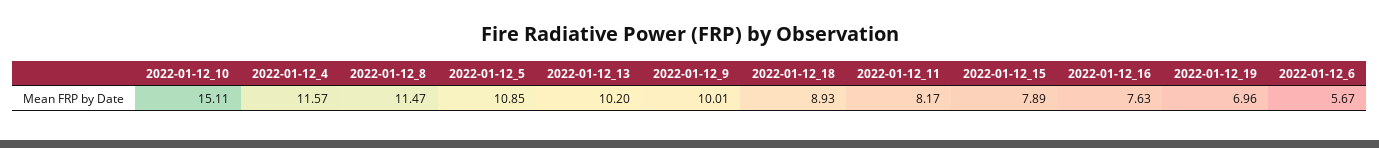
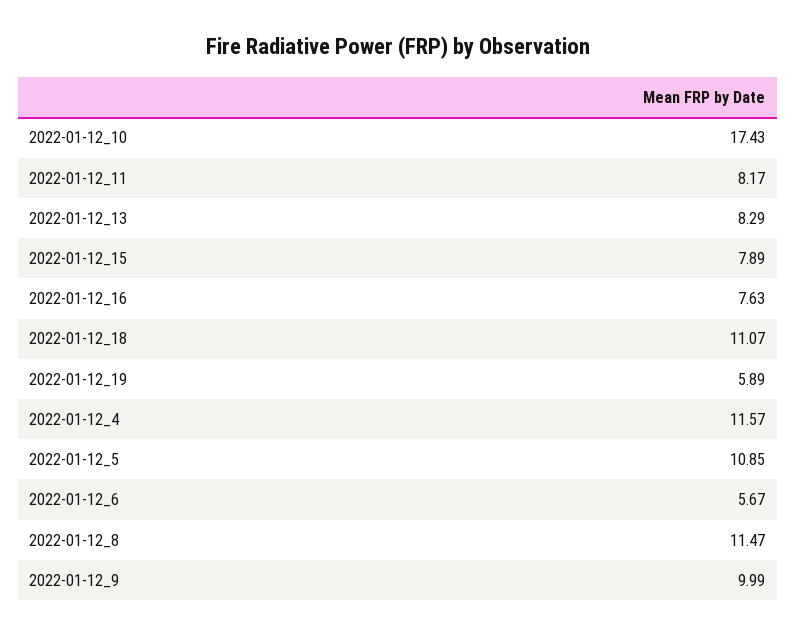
2022-01-12_10: 15.11 -> 17.43
2022-01-12_13: 10.2 -> 8.29
2022-01-12_9: 10.01 -> 9.99
2022-01-12_18: 8.93 -> 11.07
2022-01-12_19: 6.96 -> 5.89

